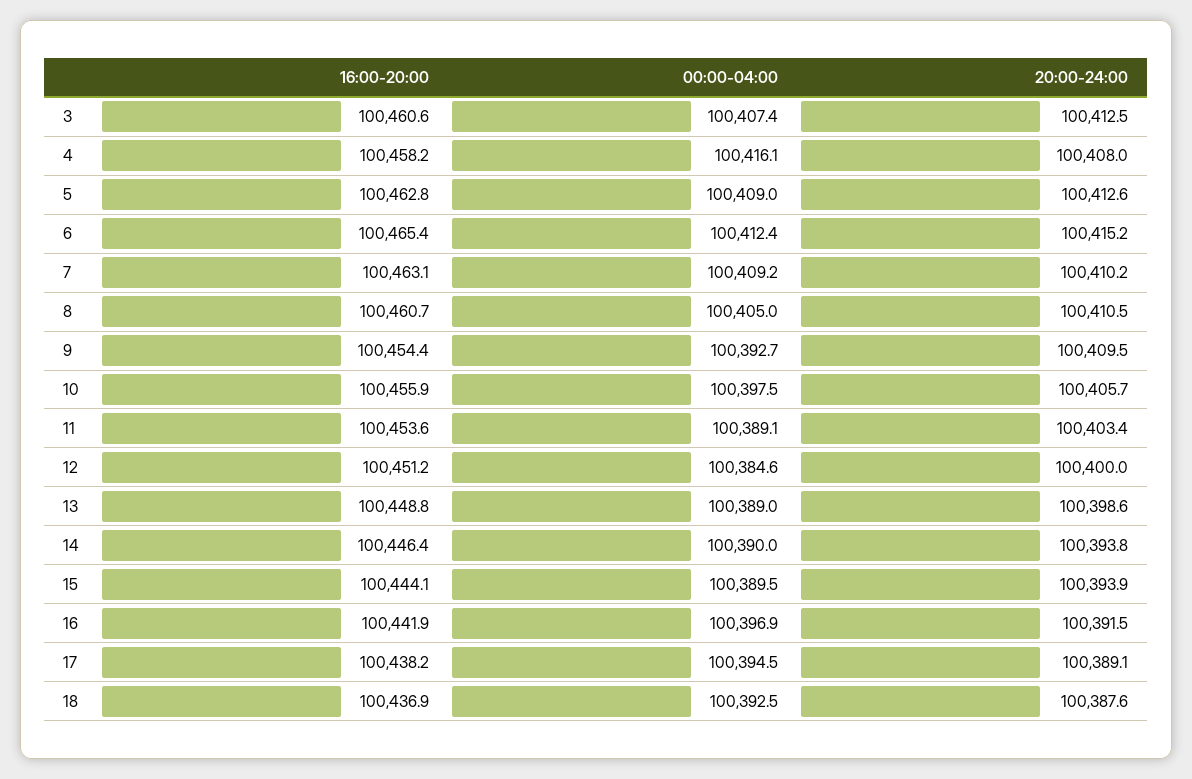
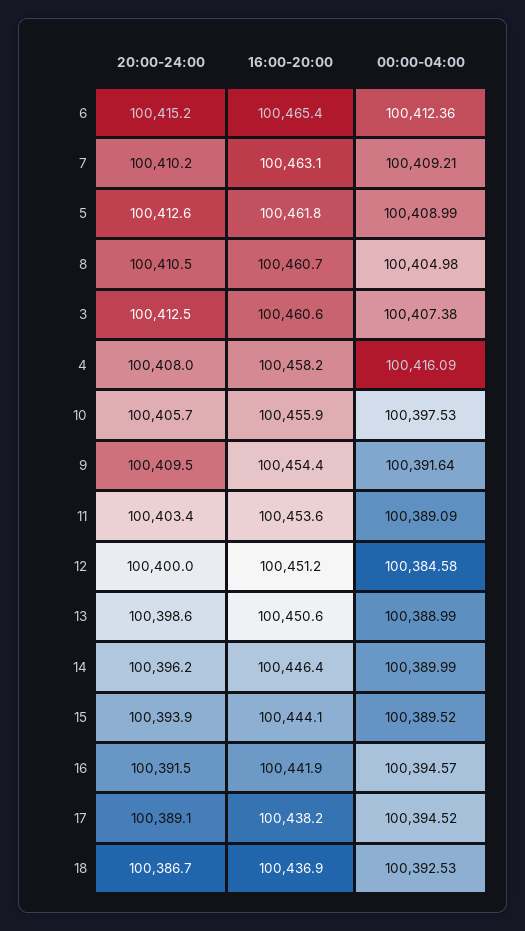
16:00-20:00, 5: 100462.8 -> 100461.8
00:00-04:00, 9: 100392.7 -> 100391.64
16:00-20:00, 13: 100448.8 -> 100450.6
20:00-24:00, 14: 100393.8 -> 100396.2
00:00-04:00, 16: 100396.9 -> 100394.57
20:00-24:00, 18: 100387.6 -> 100386.7

